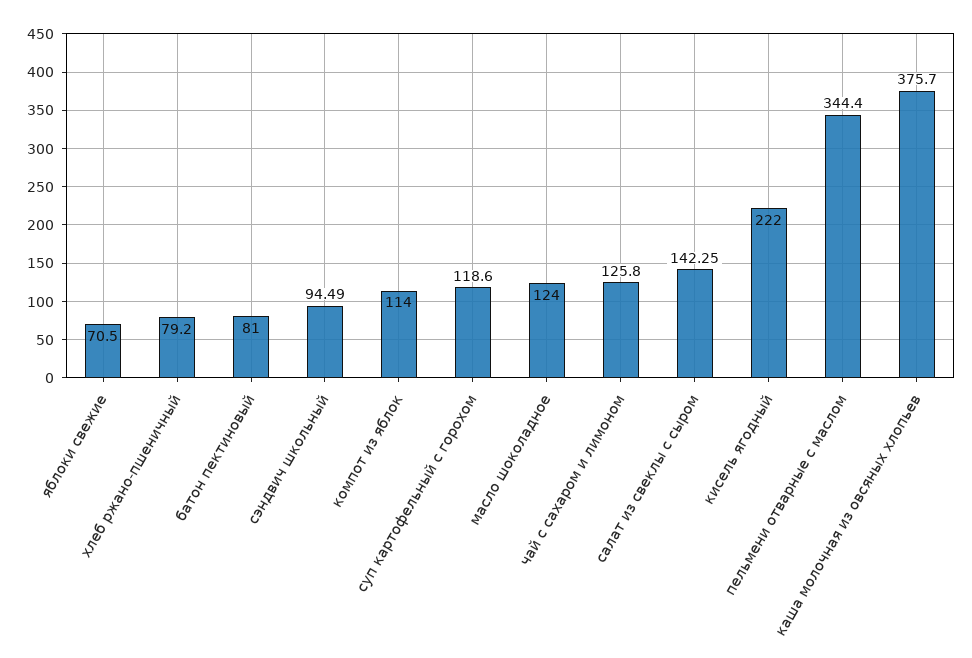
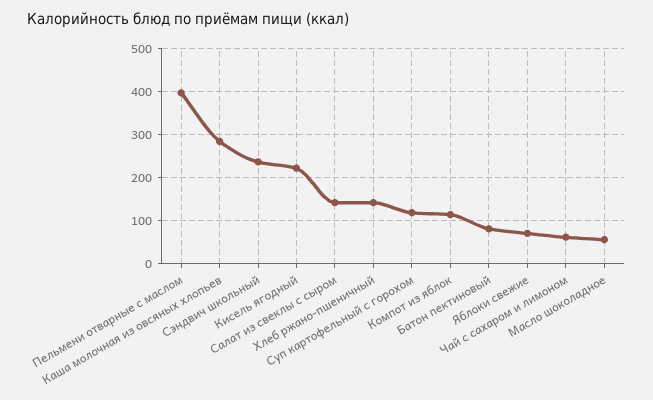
хлеб ржано-пшеничный: 79.2 -> 140
сэндвич школьный: 94.49 -> 240
масло шоколадное: 124 -> 60
чай с сахаром и лимоном: 125.8 -> 60
пельмени отварные с маслом: 344.4 -> 400
каша молочная из овсяных хлопьев: 375.7 -> 280

